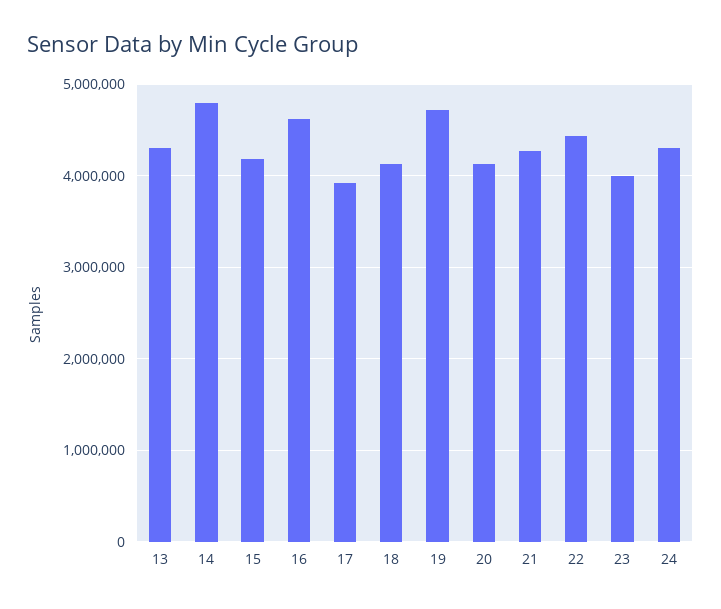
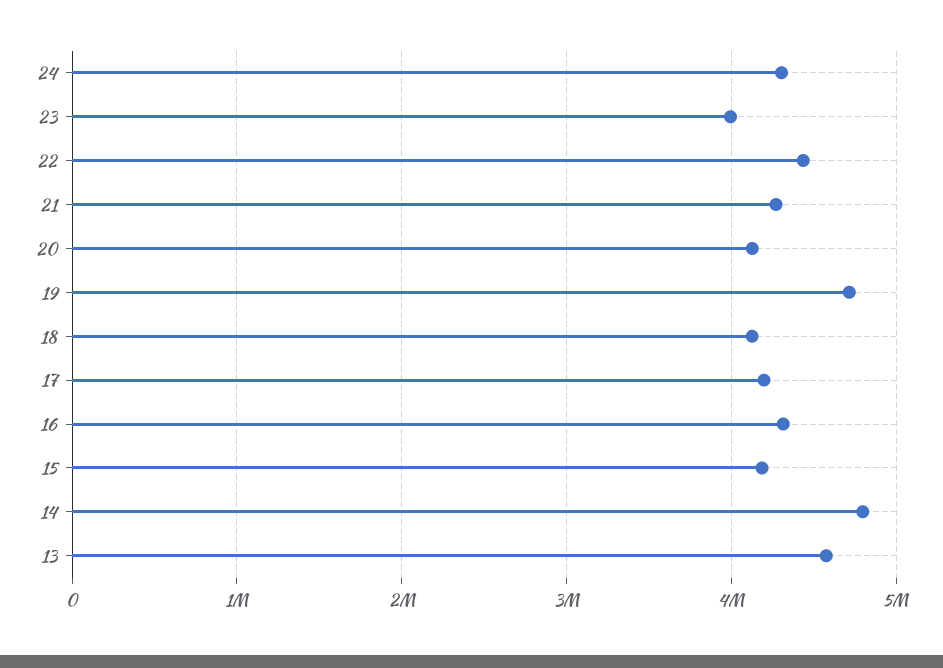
13: 4300000 -> 4600000
16: 4600000 -> 4300000
17: 3900000 -> 4200000

